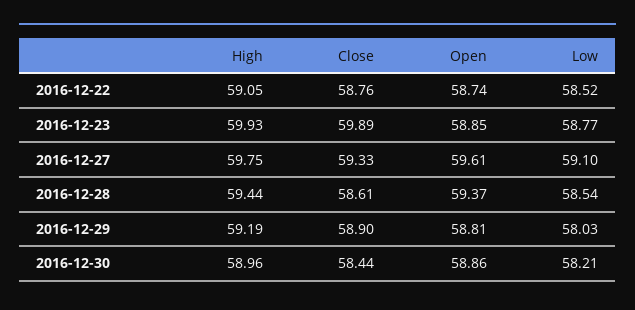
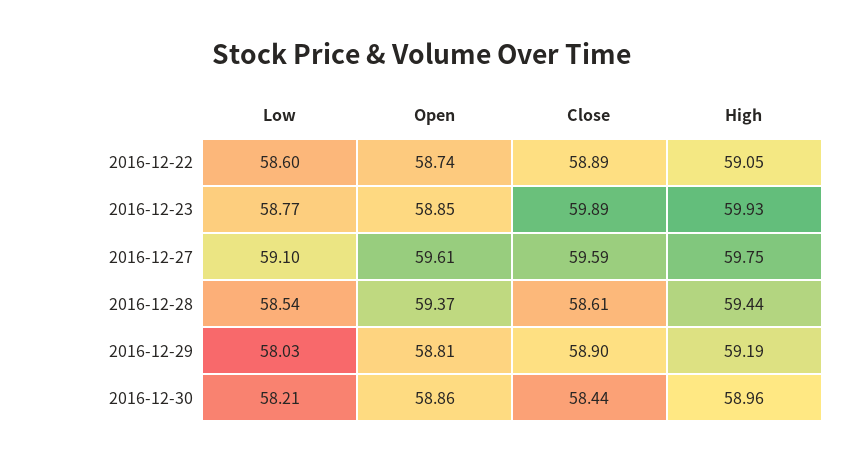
Close, 2016-12-22: 58.76 -> 58.89
Low, 2016-12-22: 58.52 -> 58.6
Close, 2016-12-27: 59.33 -> 59.59

